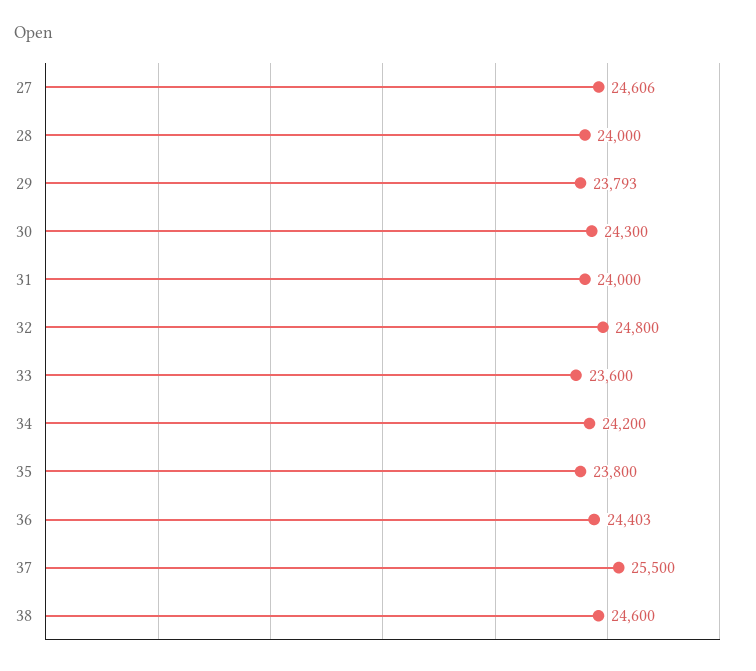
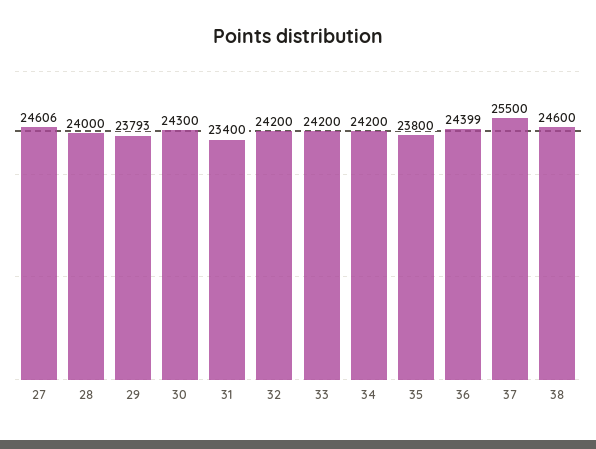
31: 24000 -> 23400
32: 24800 -> 24200
33: 23600 -> 24200
36: 24403 -> 24399

